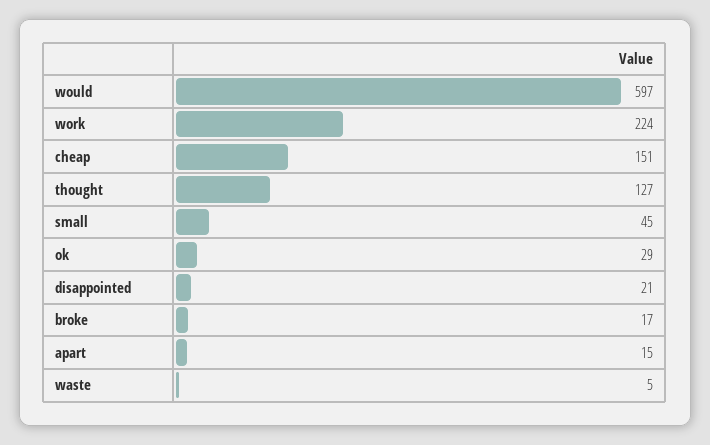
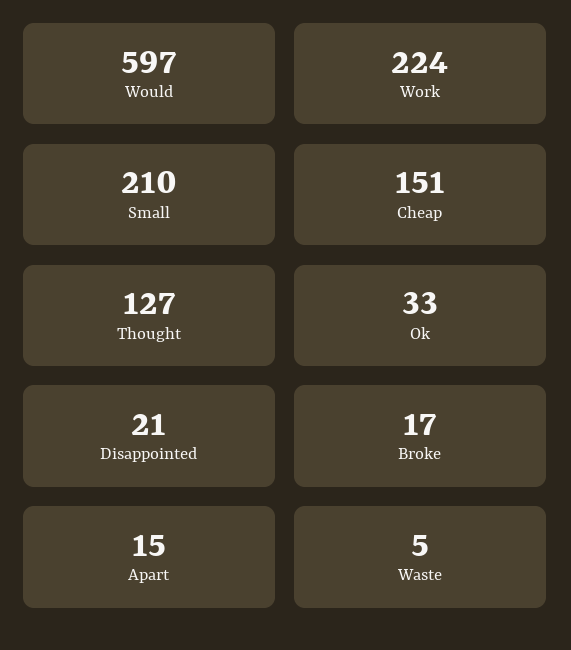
small: 45 -> 210
ok: 29 -> 33

